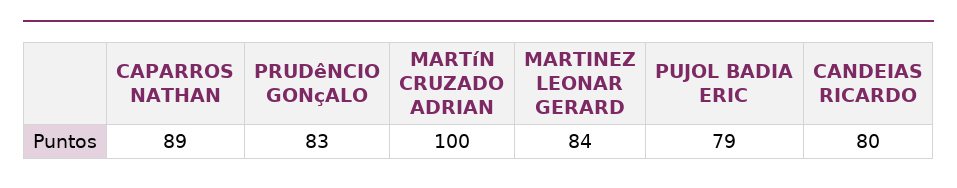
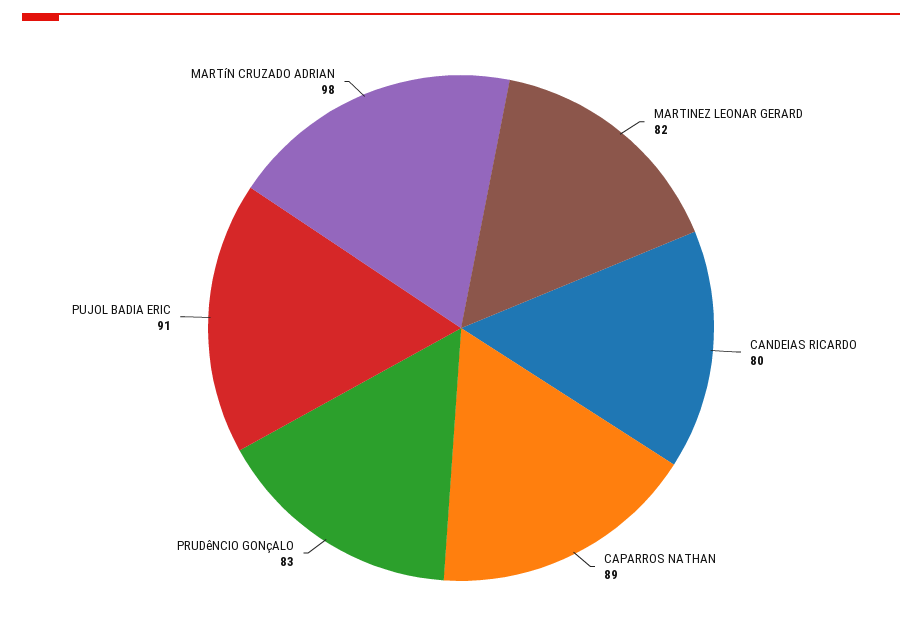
MARTíN CRUZADO ADRIAN: 100 -> 98
MARTINEZ LEONAR GERARD: 84 -> 82
PUJOL BADIA ERIC: 79 -> 91

